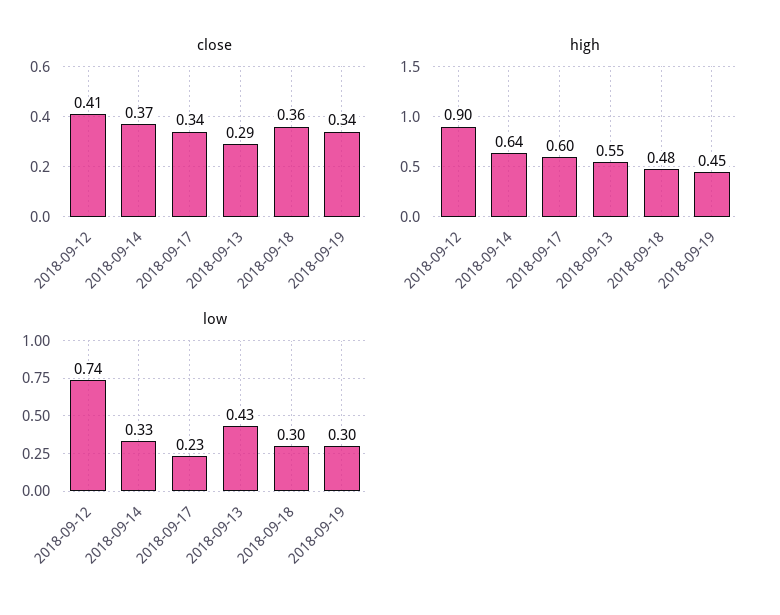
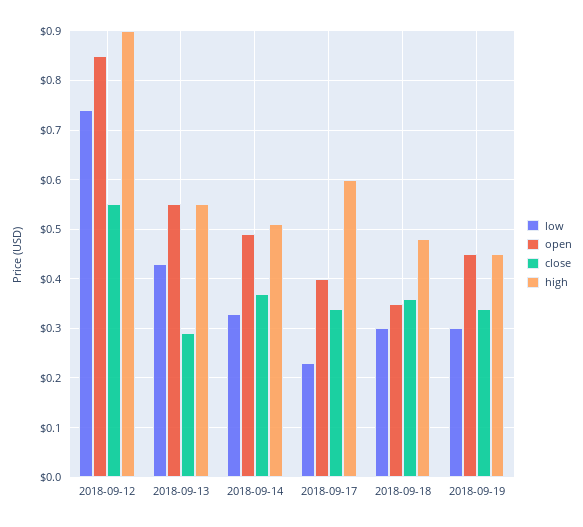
close, 2018-09-12: 0.41 -> 0.55
high, 2018-09-14: 0.64 -> 0.5
open, 2018-09-12: none -> 0.85
open, 2018-09-13: none -> 0.55
open, 2018-09-14: none -> 0.5
open, 2018-09-17: none -> 0.4
open, 2018-09-18: none -> 0.35
open, 2018-09-19: none -> 0.45

